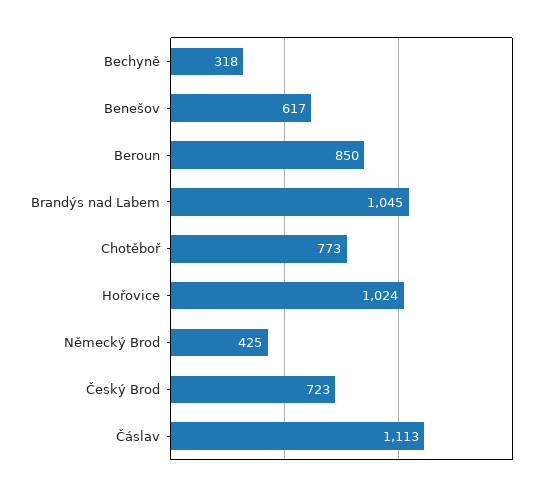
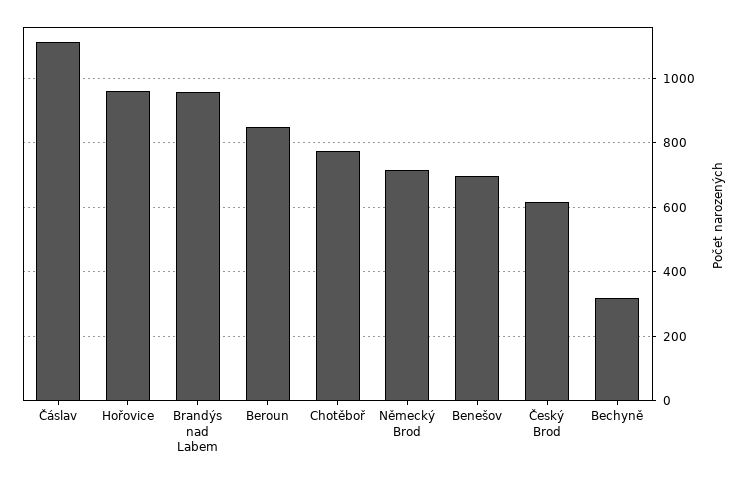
Benešov: 617 -> 700
Brandýs nad Labem: 1045 -> 960
Hořovice: 1024 -> 960
Německý Brod: 425 -> 720
Český Brod: 723 -> 620

